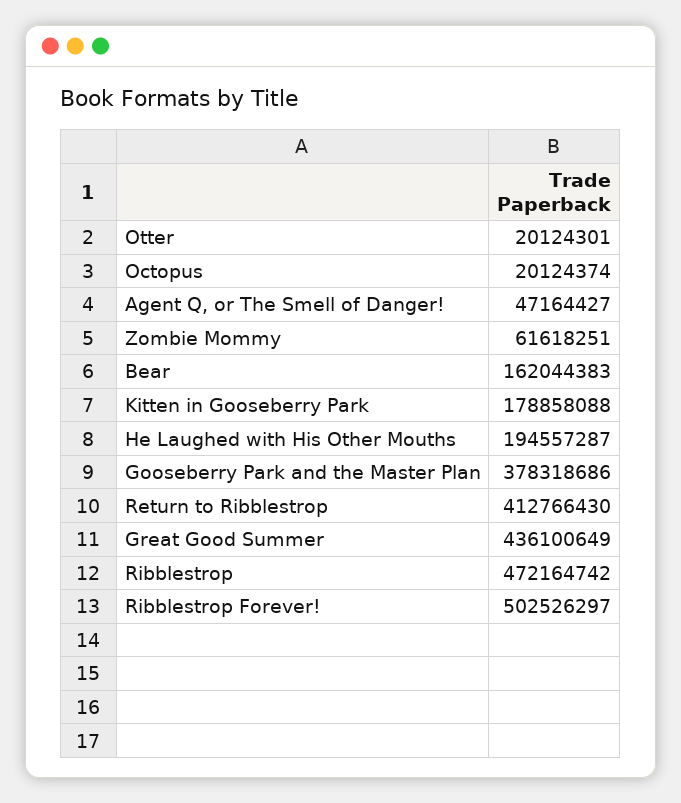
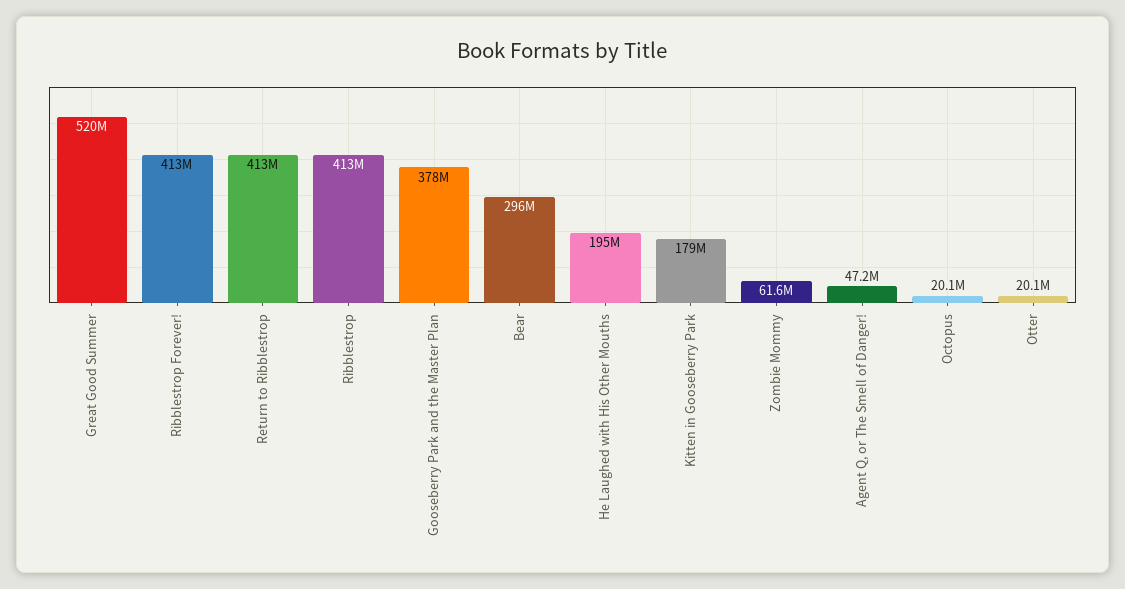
Bear: 162044383 -> 296000000
Great Good Summer: 436100649 -> 520000000
Ribblestrop: 472164742 -> 413000000
Ribblestrop Forever!: 502526297 -> 413000000

